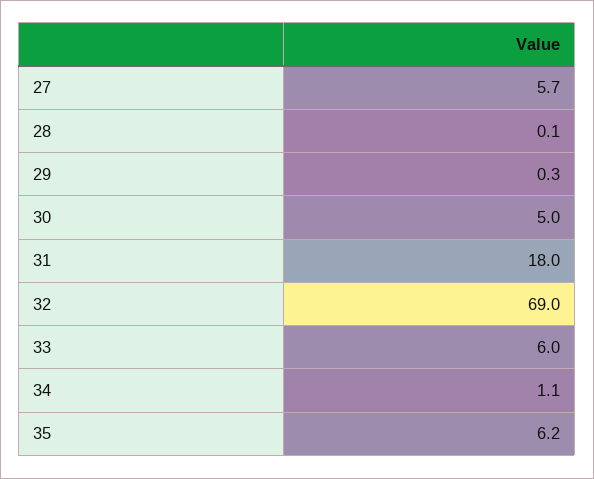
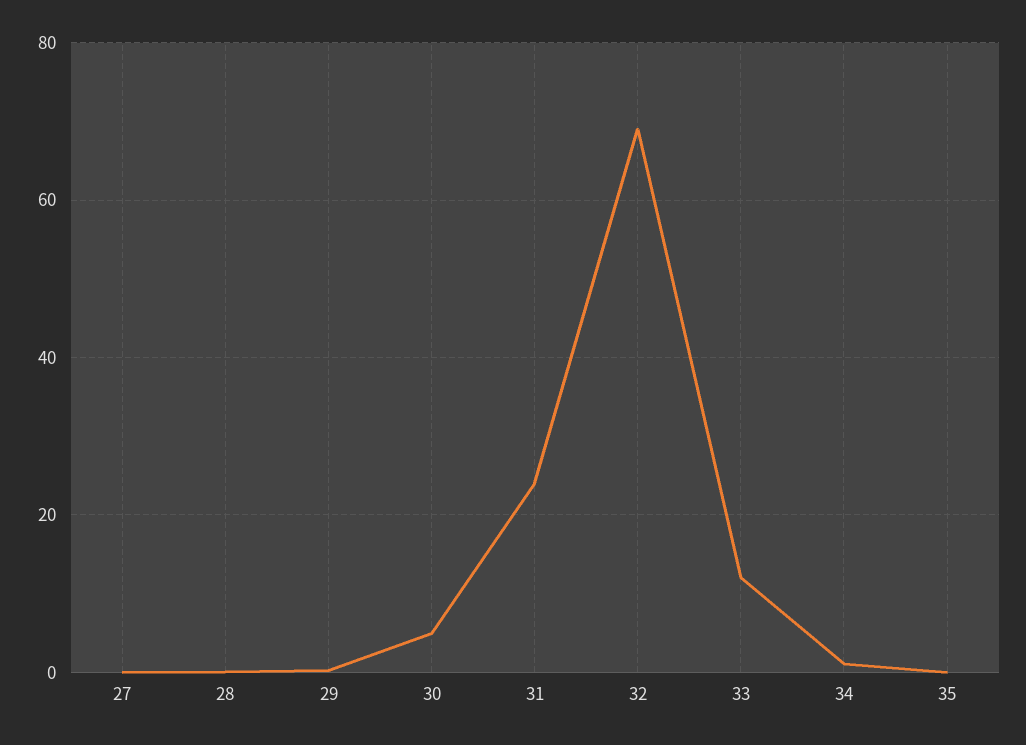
27: 5.7 -> 0
31: 18 -> 24
33: 6 -> 12
35: 6.2 -> 0

